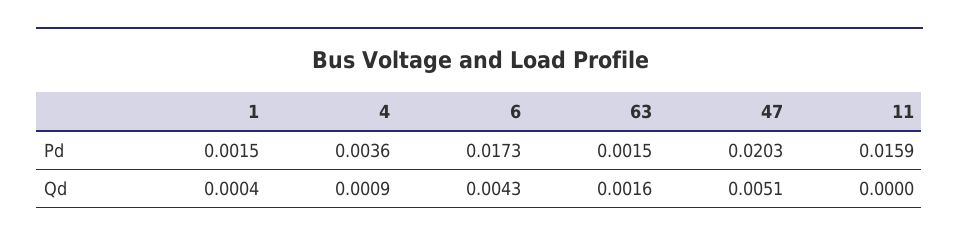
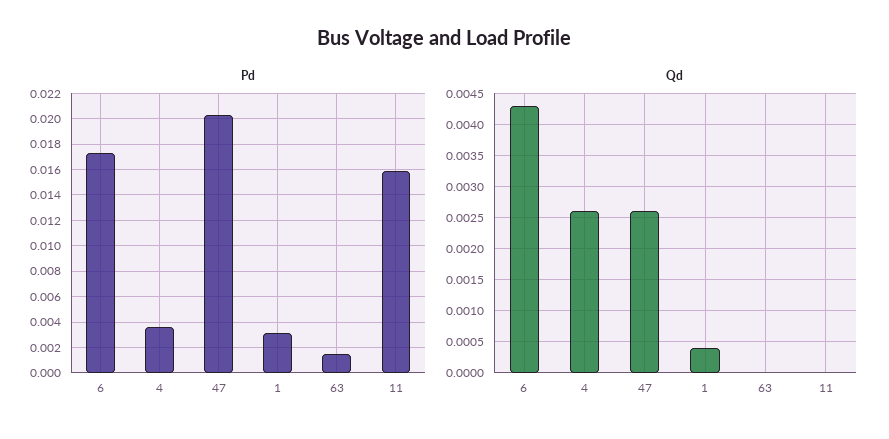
Pd, 1: 0.0015 -> 0.003
Qd, 4: 0.0009 -> 0.0026
Qd, 63: 0.0016 -> 0
Qd, 47: 0.0051 -> 0.0026

